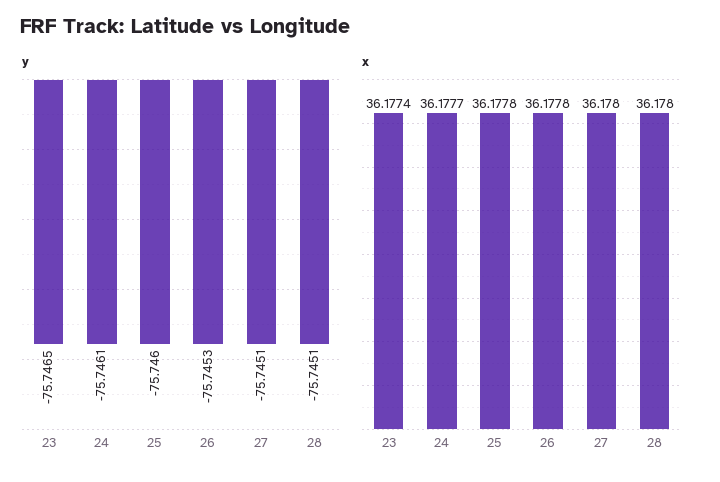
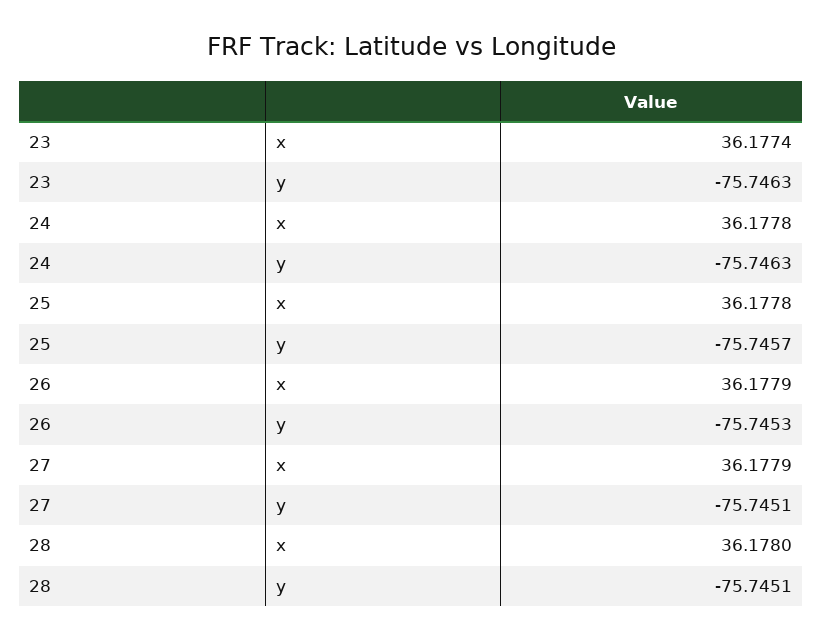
y, 23: -75.7465 -> -75.7463
y, 24: -75.7461 -> -75.7463
y, 25: -75.746 -> -75.7457
x, 24: 36.1777 -> 36.1778
x, 26: 36.1778 -> 36.1779
x, 27: 36.178 -> 36.1779

